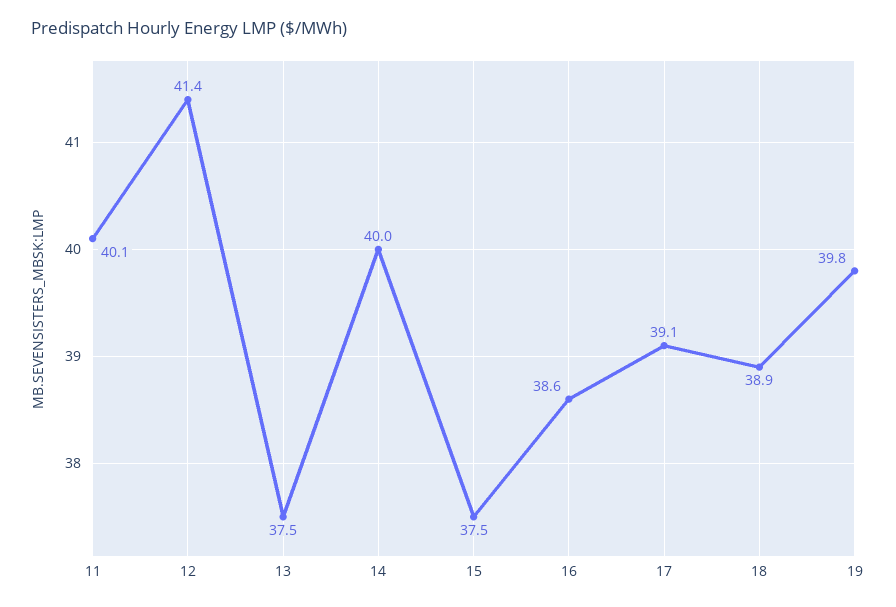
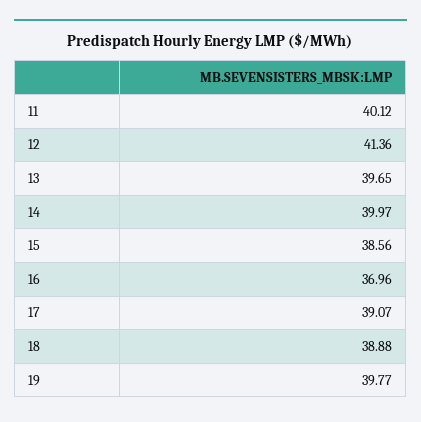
13: 37.5 -> 39.65
15: 37.5 -> 38.56
16: 38.6 -> 36.96

